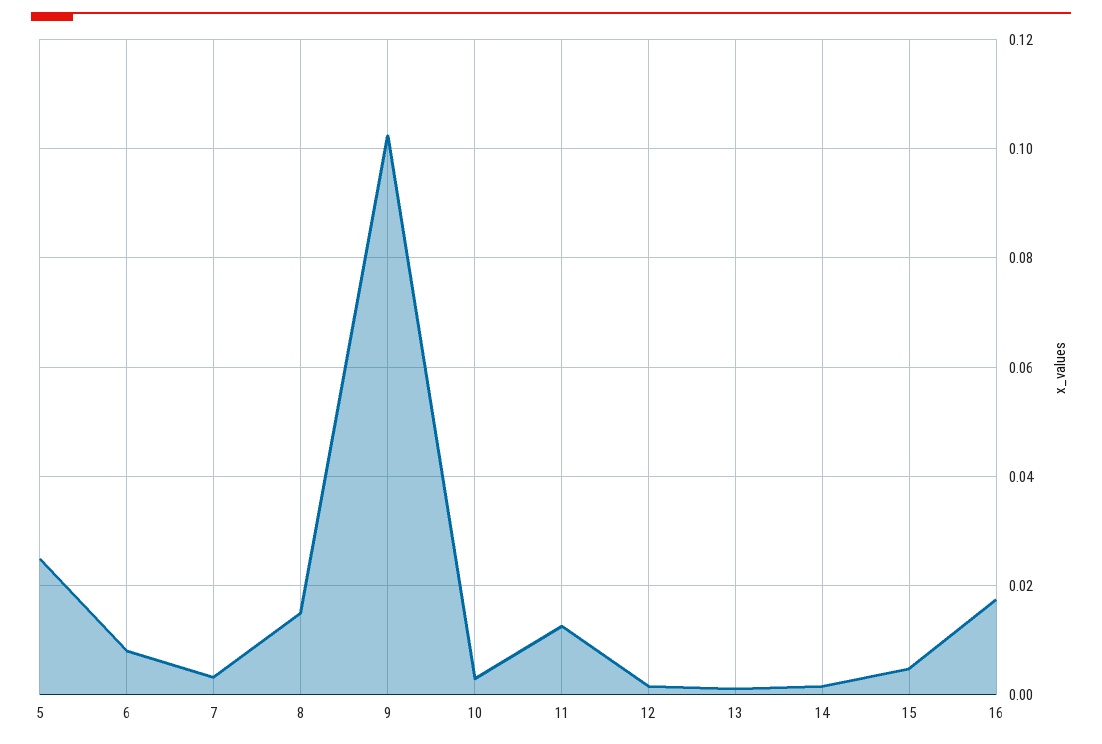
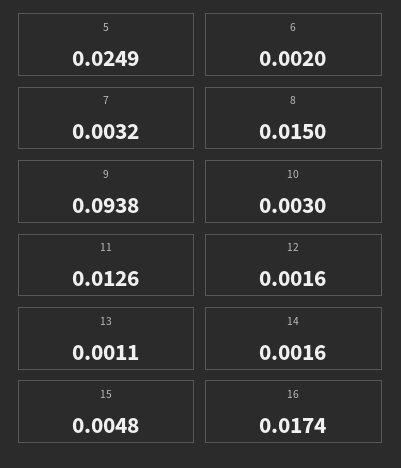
6: 0.008 -> 0.002
9: 0.102 -> 0.0938

